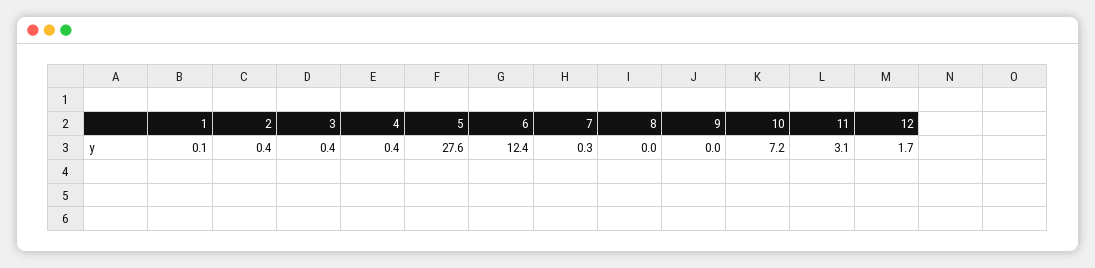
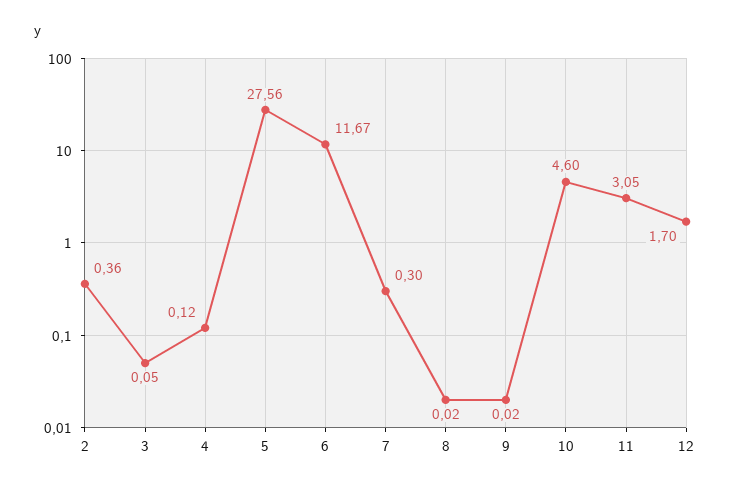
1: 0.1 -> none
3: 0.4 -> 0.05
4: 0.4 -> 0.12
6: 12.4 -> 11.67
10: 7.2 -> 4.6

